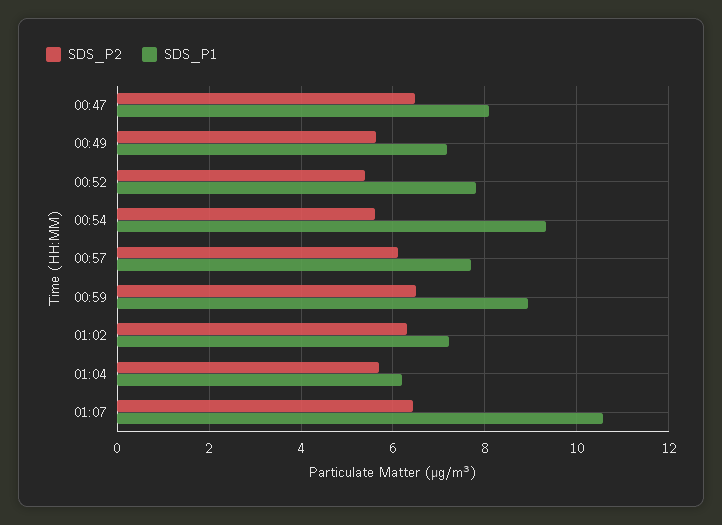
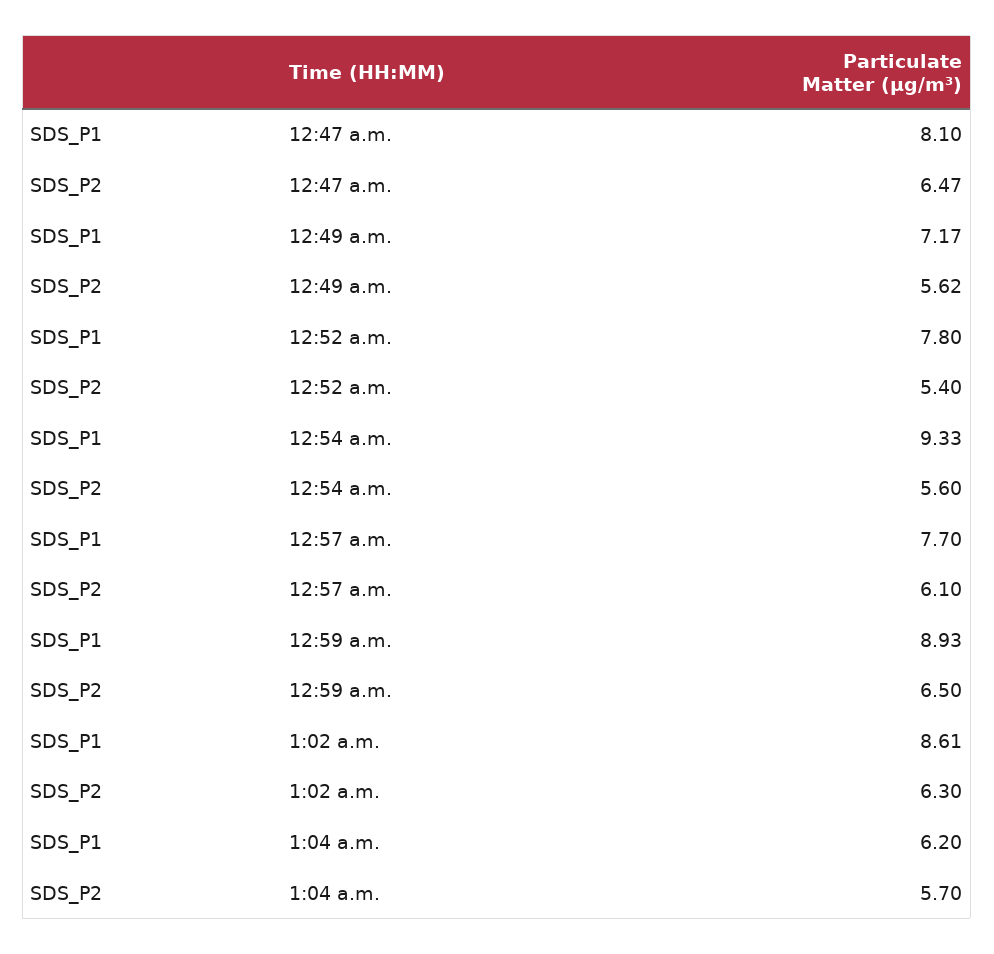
SDS_P1, 01:02: 7.2 -> 8.61
SDS_P2, 01:07: 6.4 -> none
SDS_P1, 01:07: 10.6 -> none

